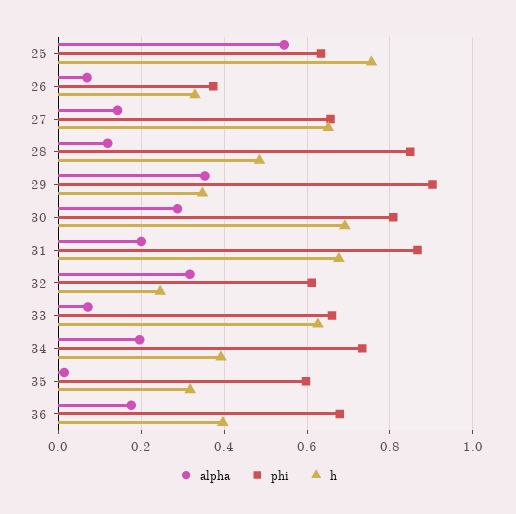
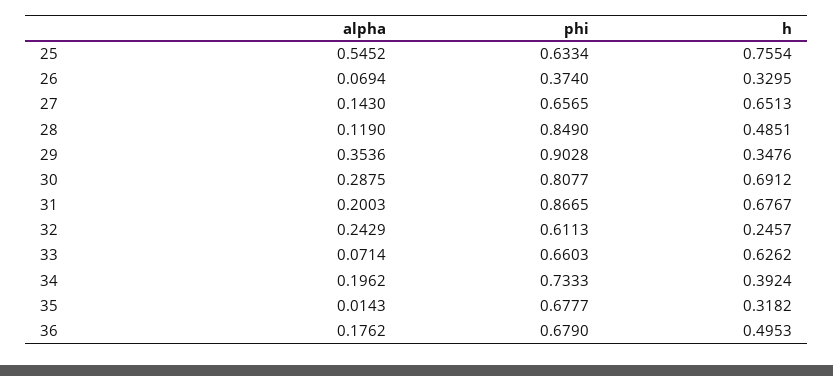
alpha, 32: 0.32 -> 0.2429
phi, 35: 0.6 -> 0.6777
h, 36: 0.4 -> 0.4953

